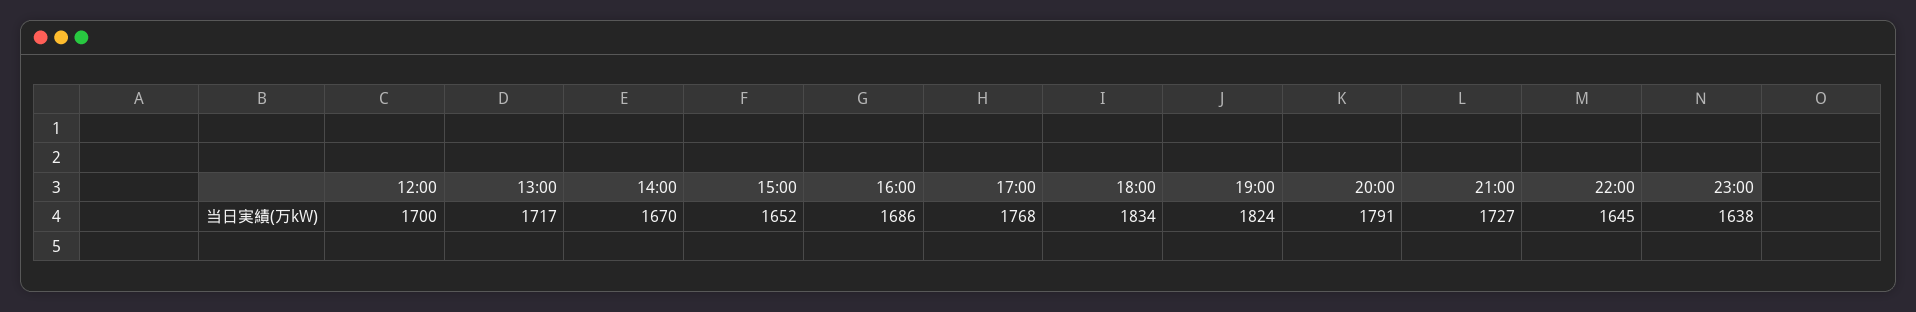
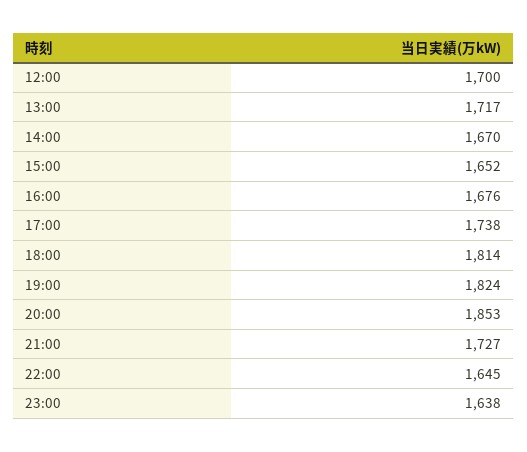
16:00: 1686 -> 1676
17:00: 1768 -> 1738
18:00: 1834 -> 1814
20:00: 1791 -> 1853

